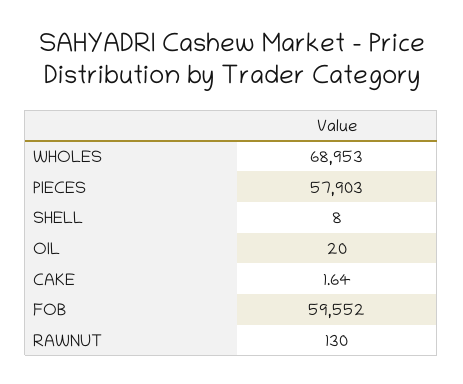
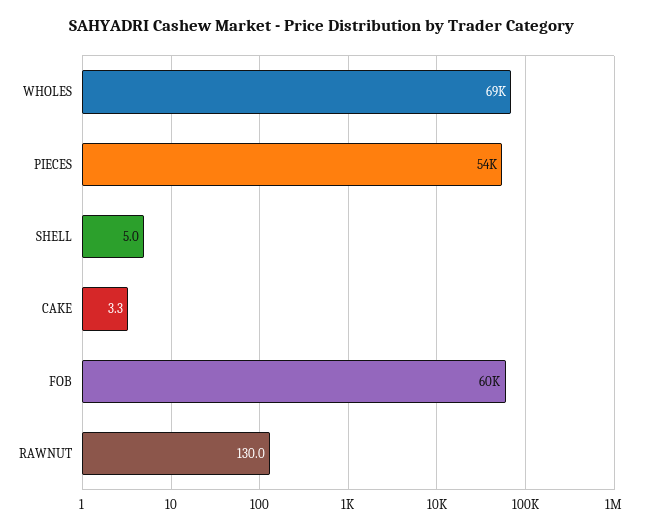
PIECES: 57903 -> 54000
SHELL: 8 -> 5
OIL: 20 -> none
CAKE: 1.64 -> 3.3

